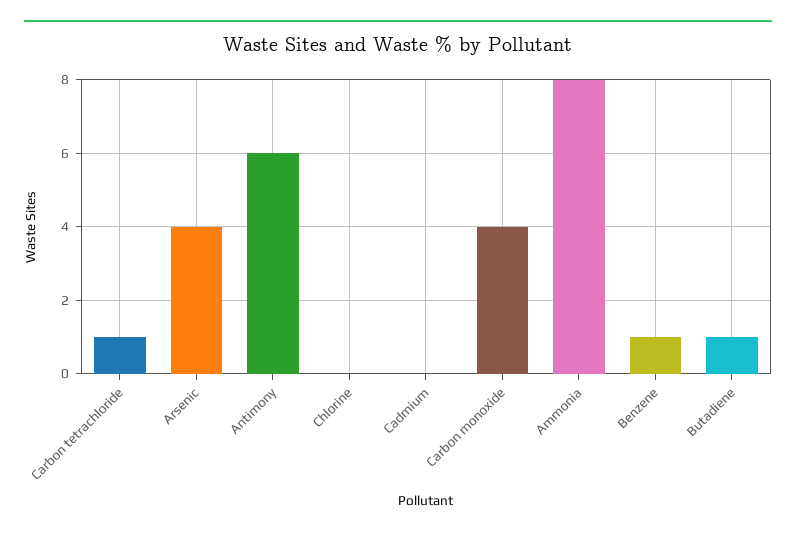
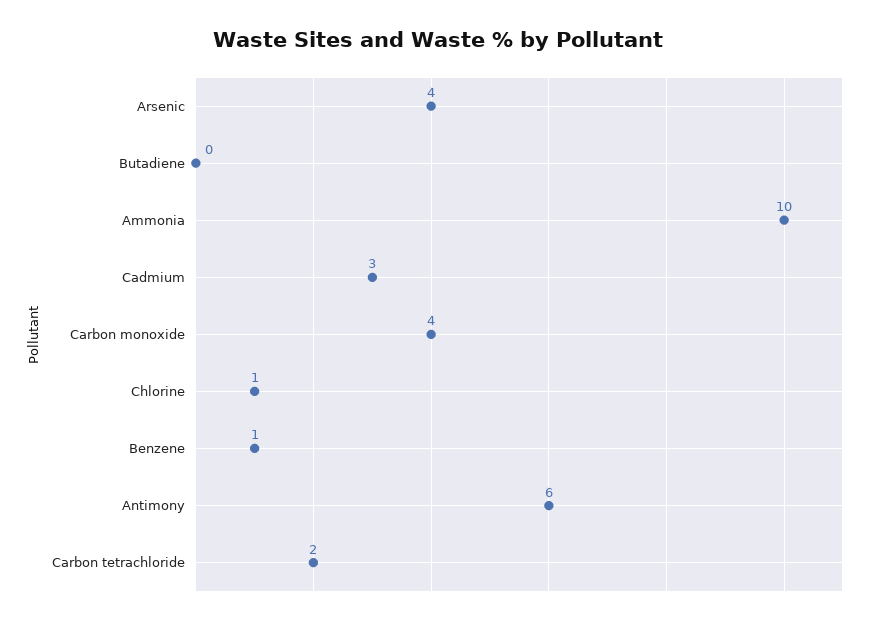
Carbon tetrachloride: 1 -> 2
Chlorine: 0 -> 1
Cadmium: 0 -> 3
Ammonia: 8 -> 10
Butadiene: 1 -> 0

